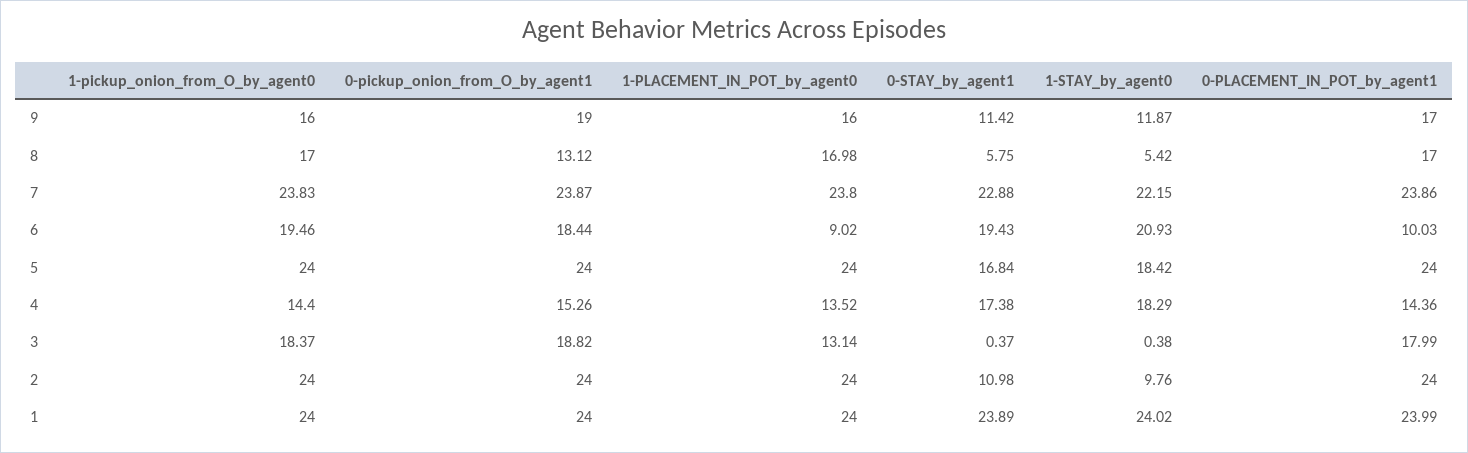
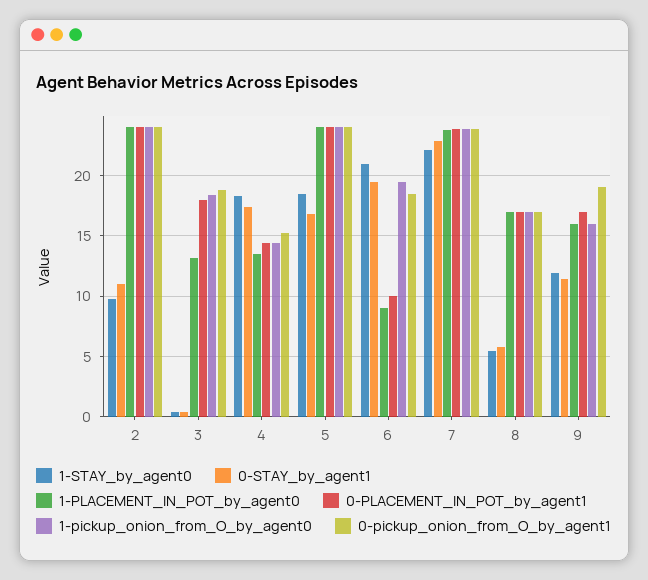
0-pickup_onion_from_O_by_agent1, 8: 13.12 -> 17
1-pickup_onion_from_O_by_agent0, 1: 24 -> none
0-pickup_onion_from_O_by_agent1, 1: 24 -> none
1-PLACEMENT_IN_POT_by_agent0, 1: 24 -> none
0-STAY_by_agent1, 1: 23.89 -> none
1-STAY_by_agent0, 1: 24.02 -> none
0-PLACEMENT_IN_POT_by_agent1, 1: 23.99 -> none

